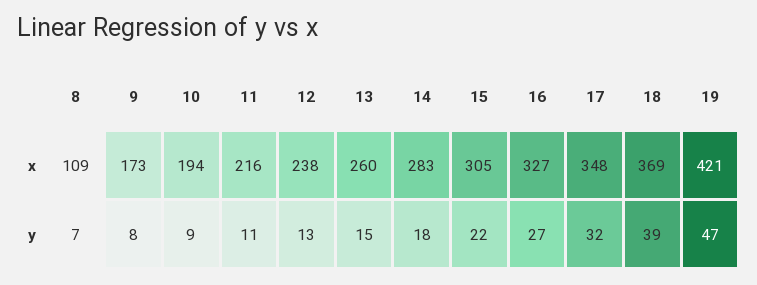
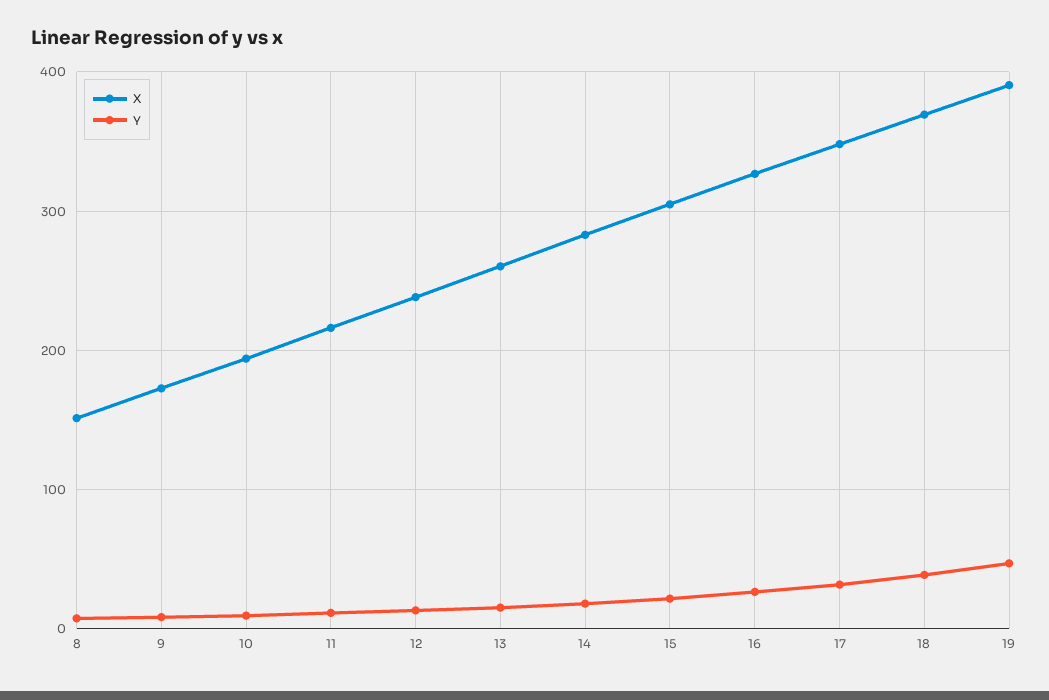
x, 8: 109 -> 150
x, 19: 421 -> 390

